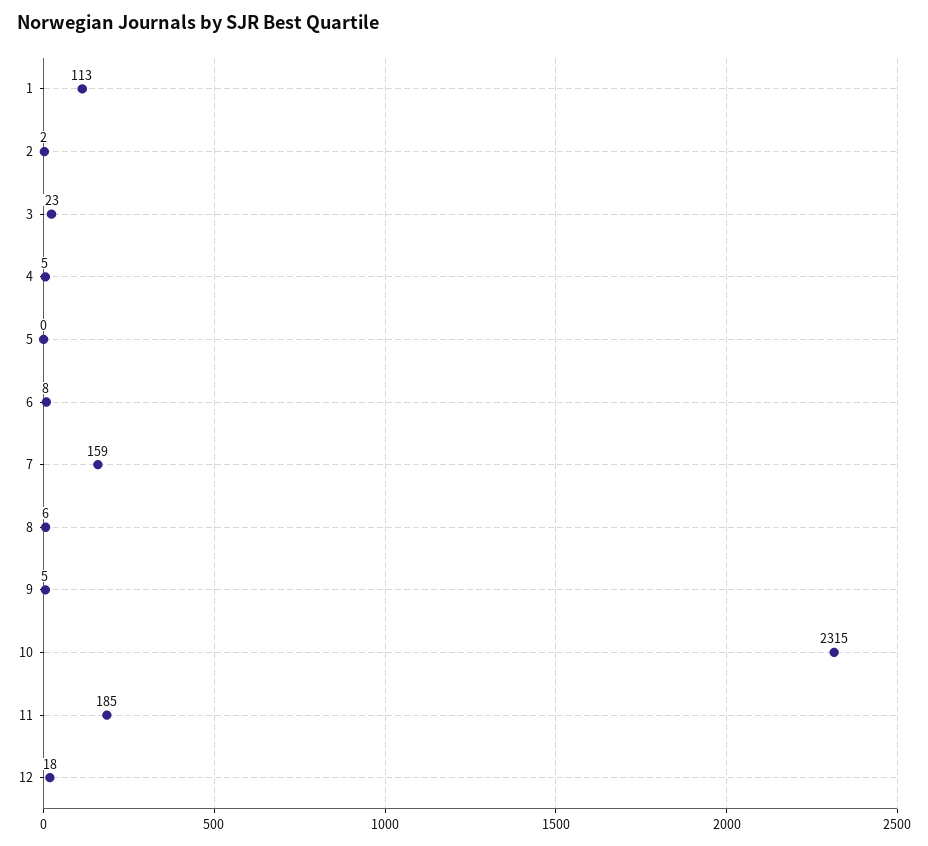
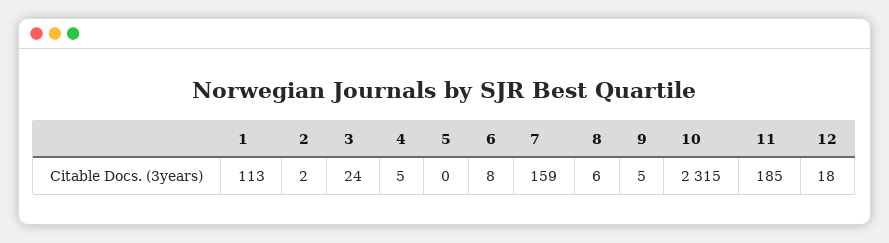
3: 23 -> 24

